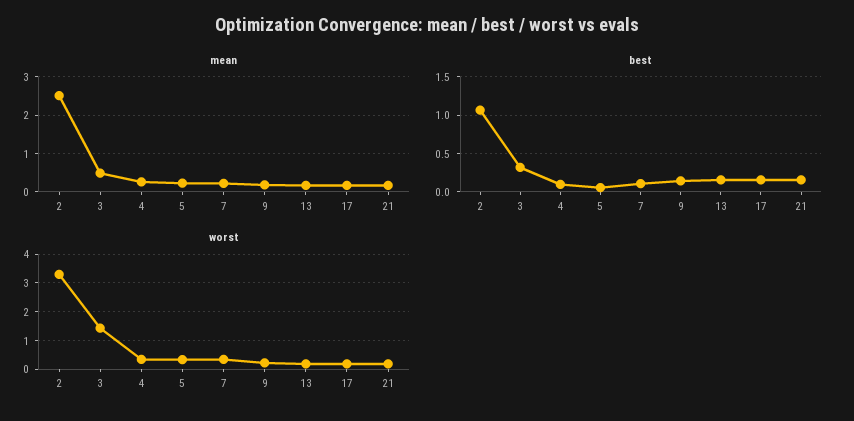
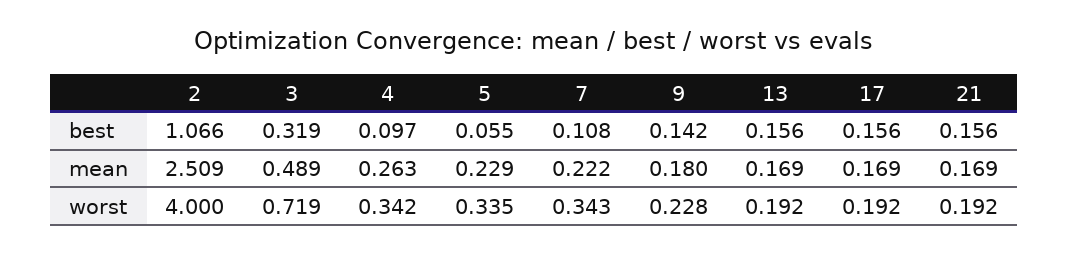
worst, 2: 3.25 -> 4
worst, 3: 1.5 -> 0.719

